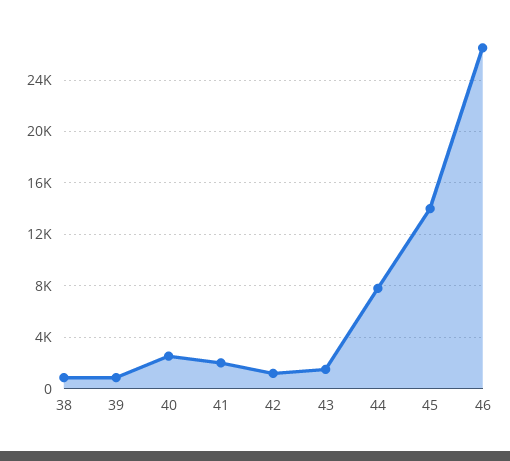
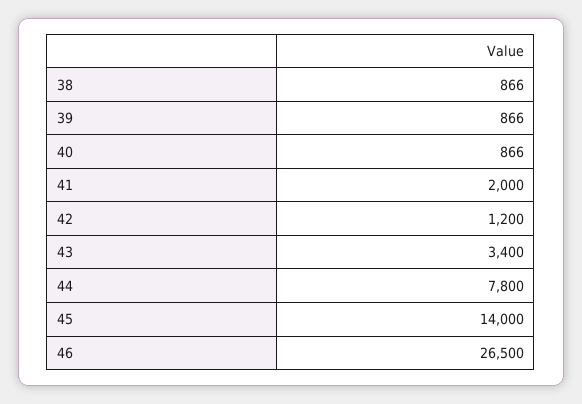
40: 2500 -> 866
43: 1500 -> 3400

